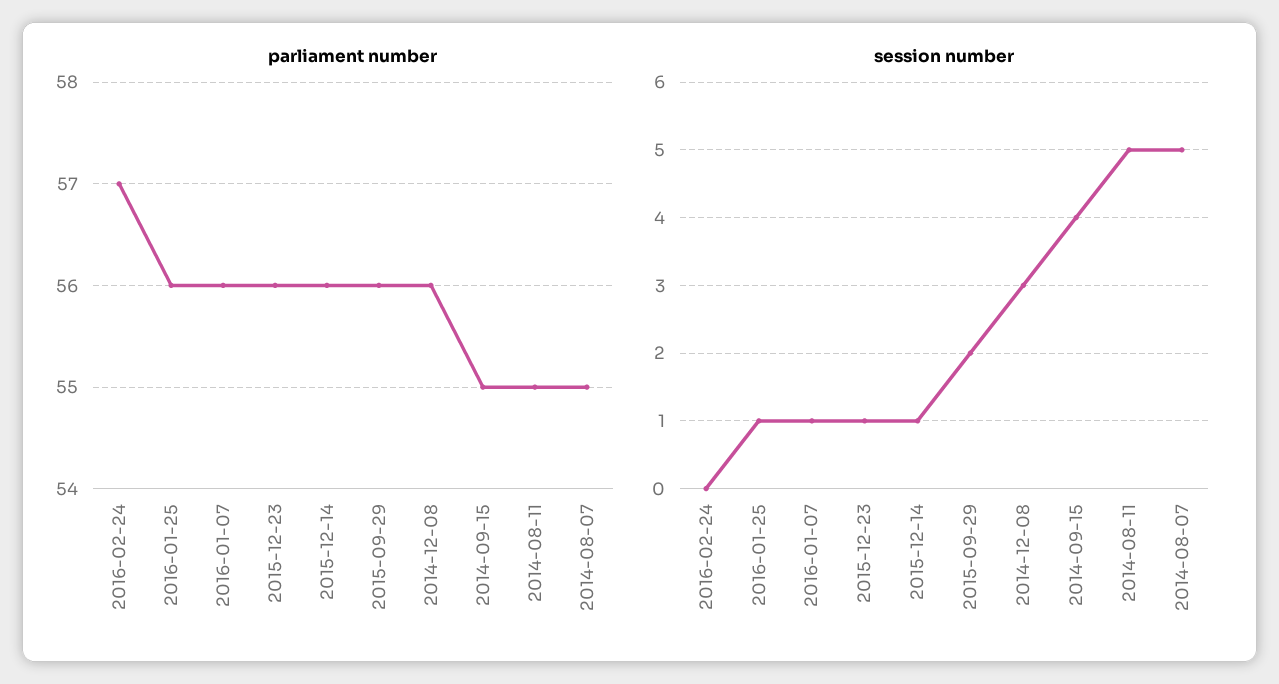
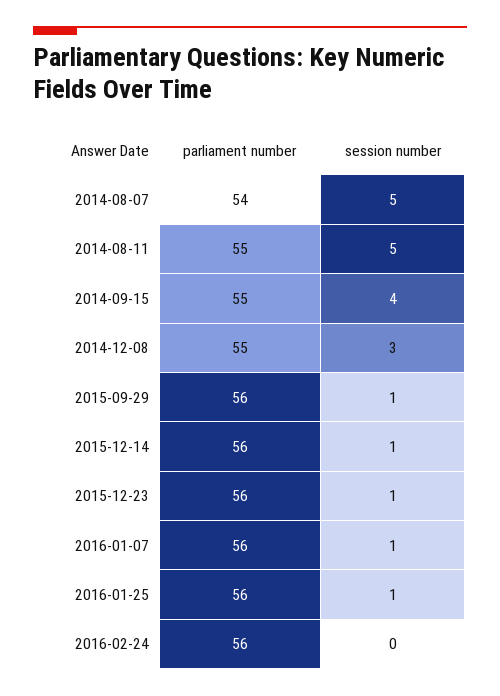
parliament number, 2016-02-24: 57 -> 56
parliament number, 2014-12-08: 56 -> 55
parliament number, 2014-08-07: 55 -> 54
session number, 2015-09-29: 2 -> 1

